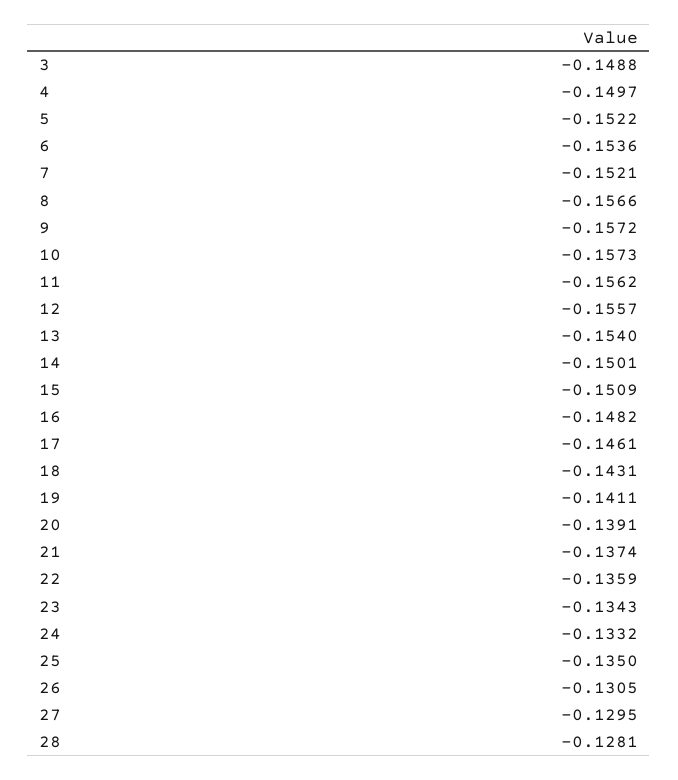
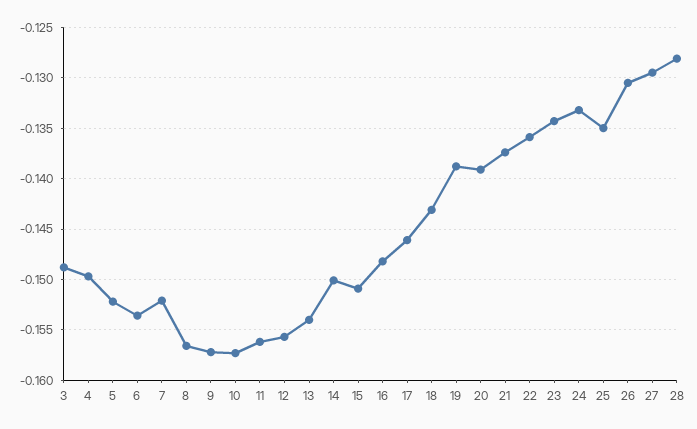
19: -0.1411 -> -0.139

